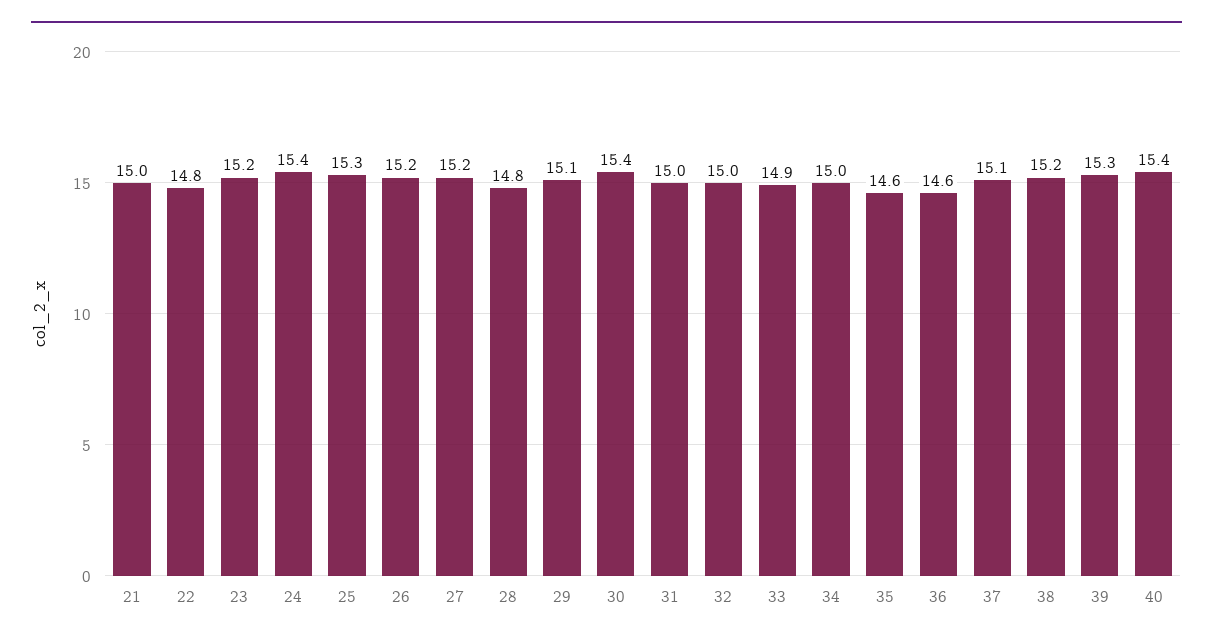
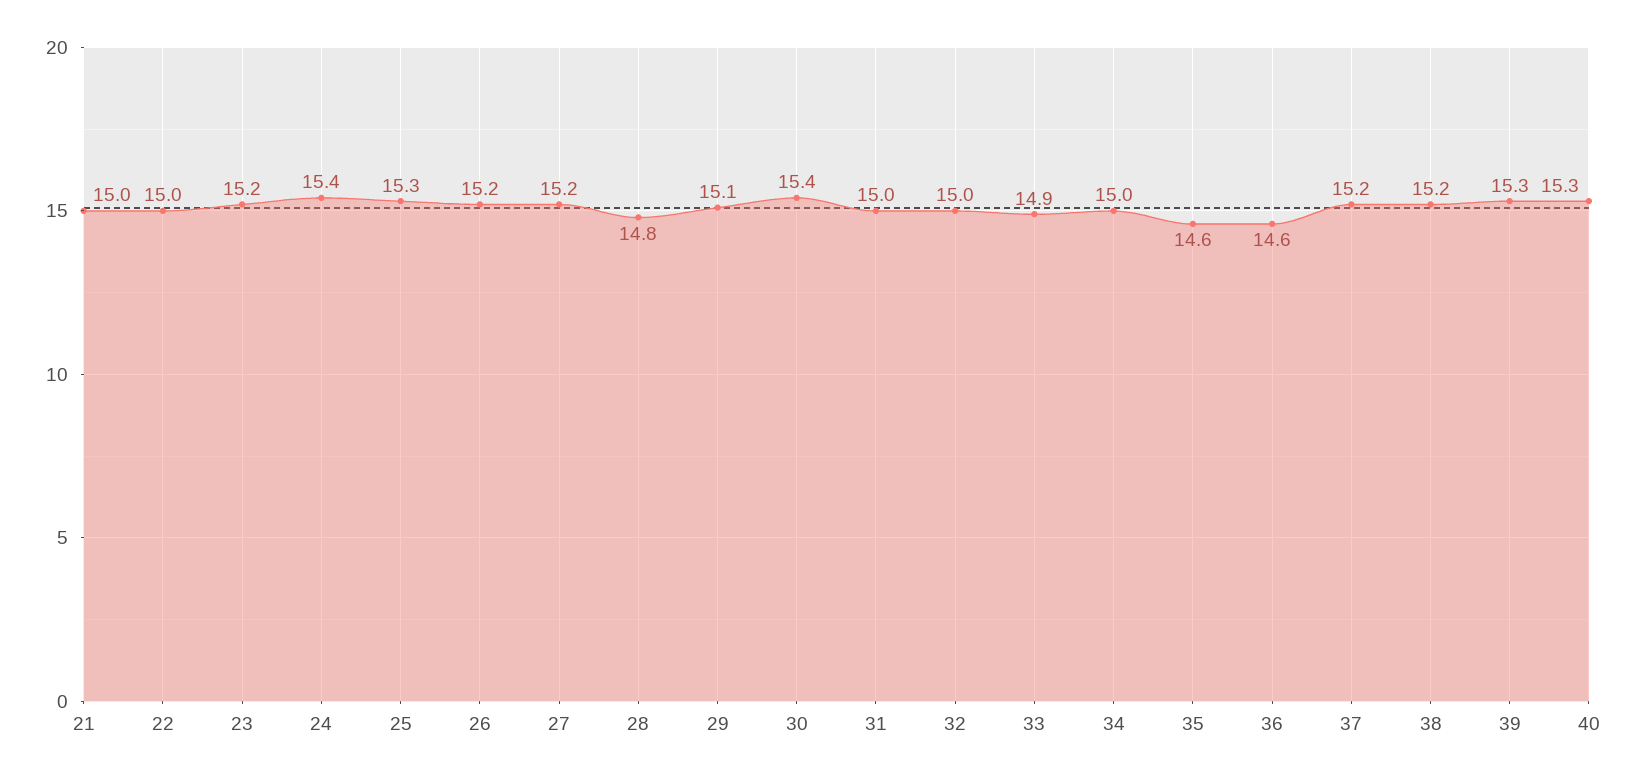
22: 14.8 -> 15
37: 15.1 -> 15.2
40: 15.4 -> 15.3

